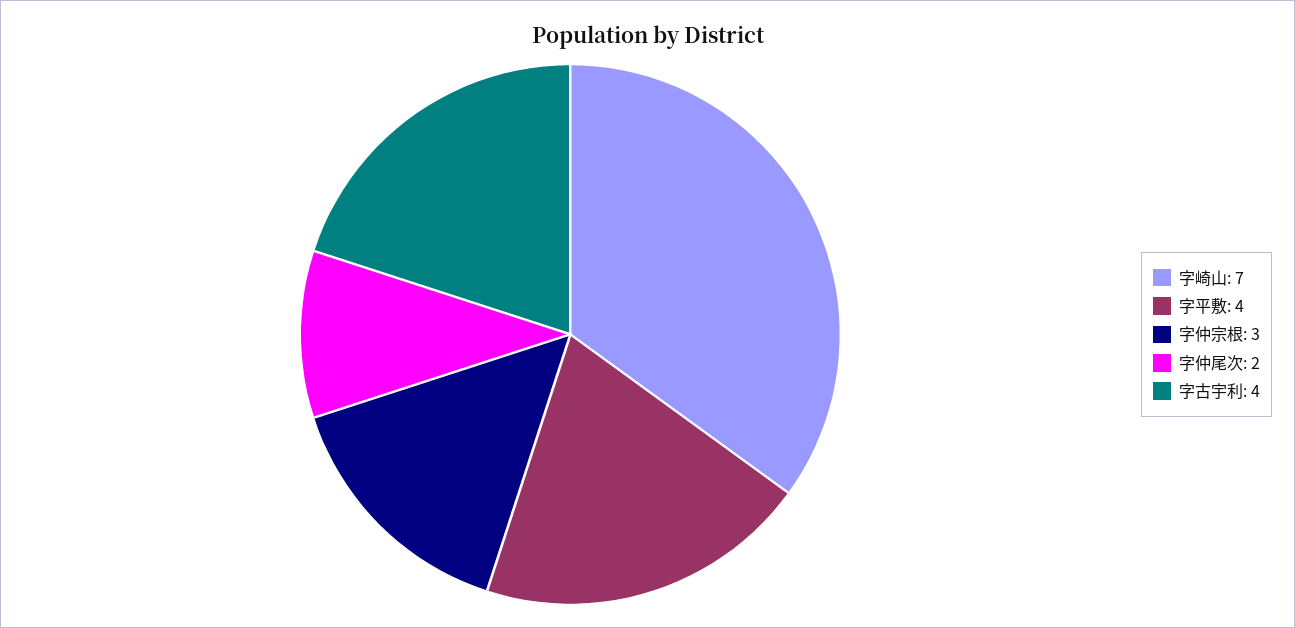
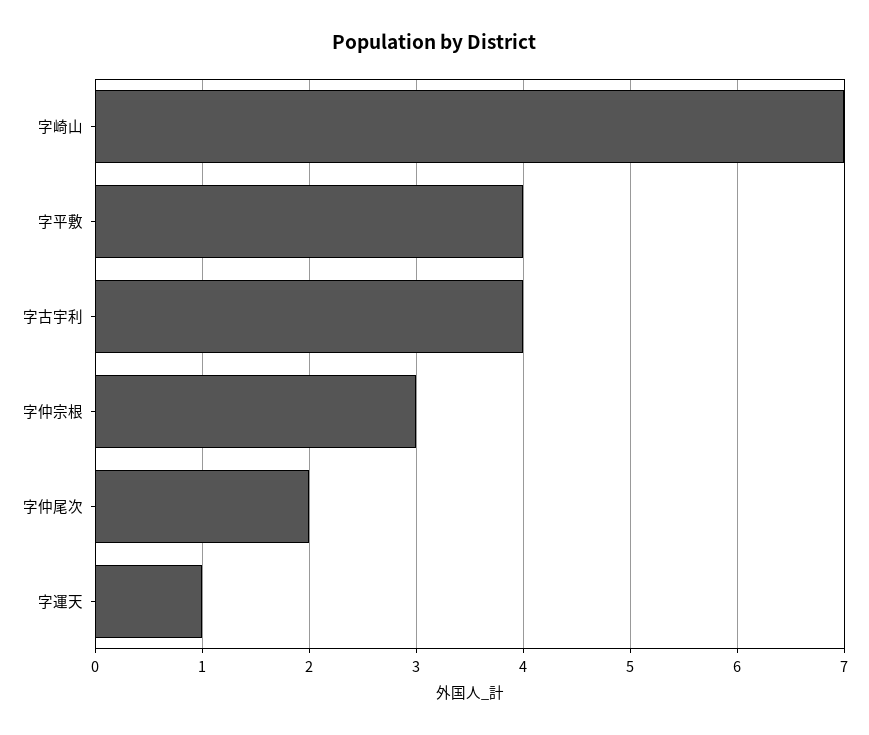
字運天: none -> 1

